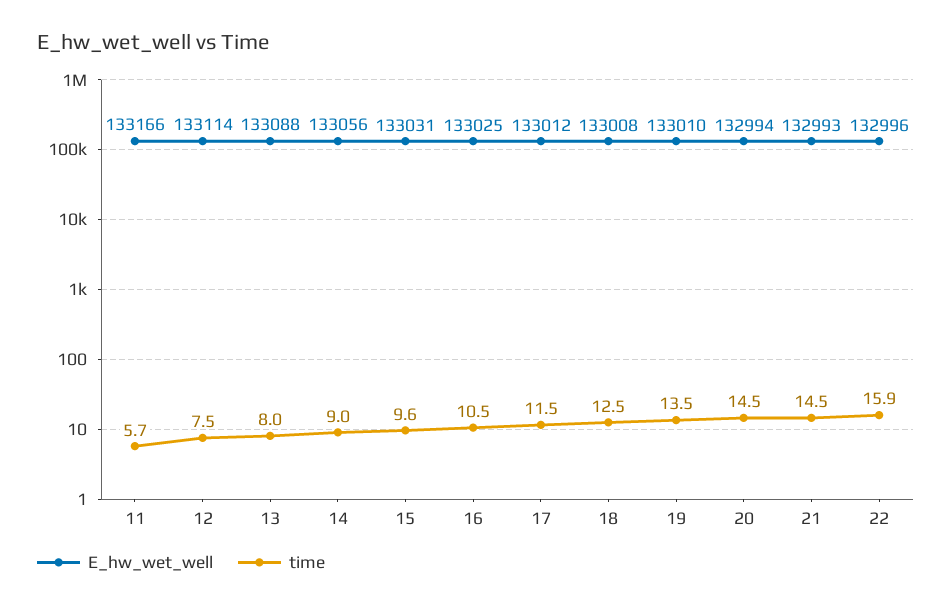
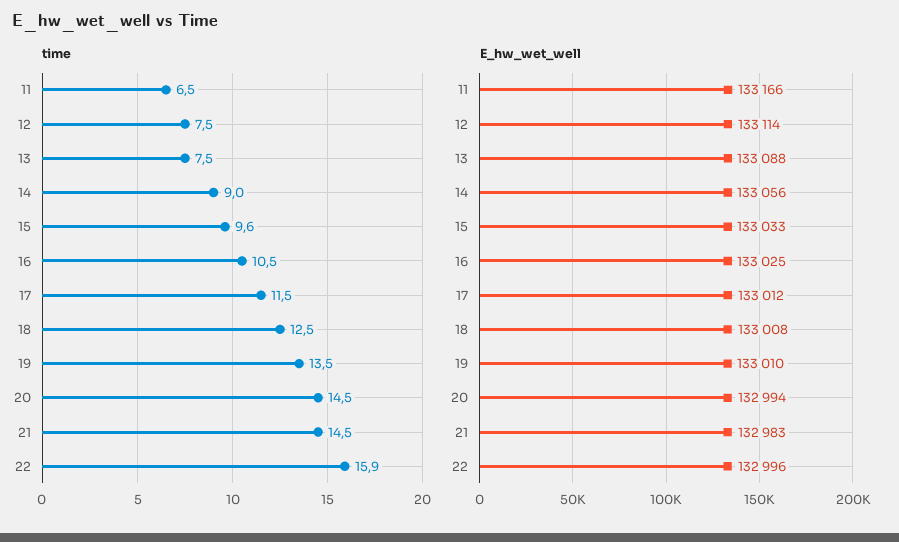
time, 11: 5.7 -> 6.5
time, 13: 8 -> 7.5
E_hw_wet_well, 15: 133031 -> 133033
E_hw_wet_well, 21: 132993 -> 132983

